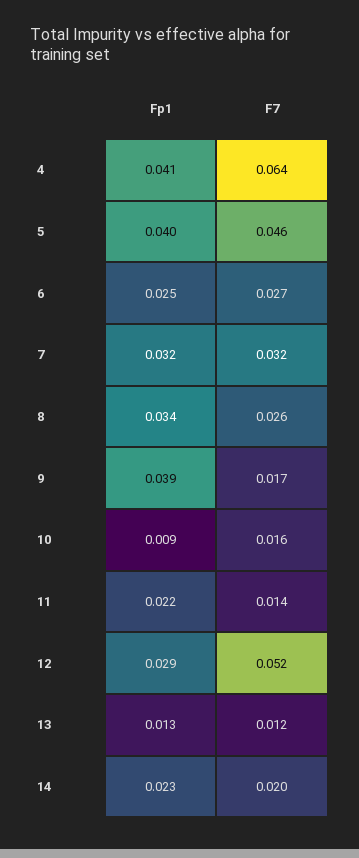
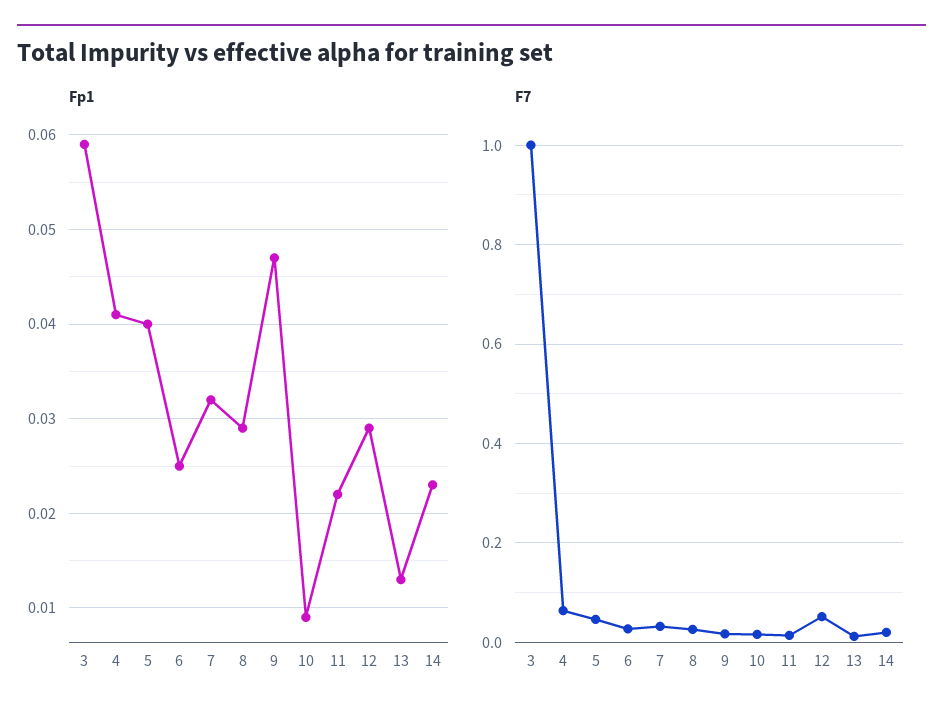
Fp1, 8: 0.034 -> 0.029
Fp1, 9: 0.039 -> 0.047
Fp1, 3: none -> 0.059
F7, 3: none -> 1

